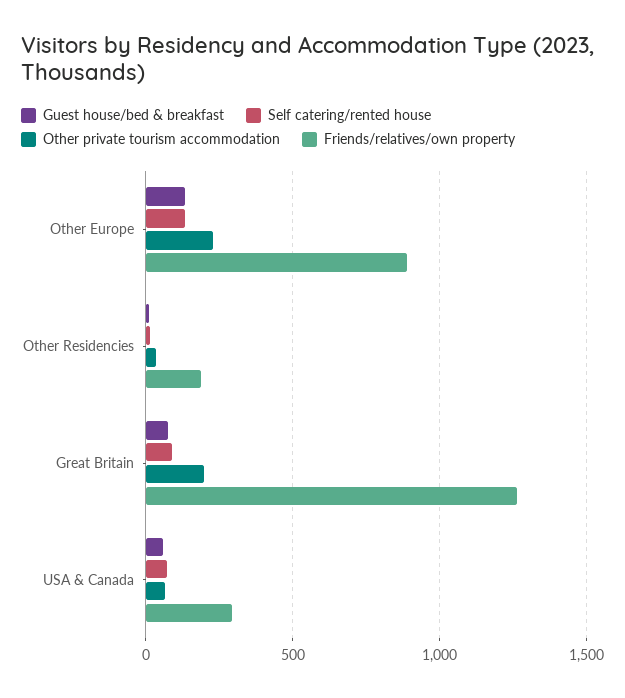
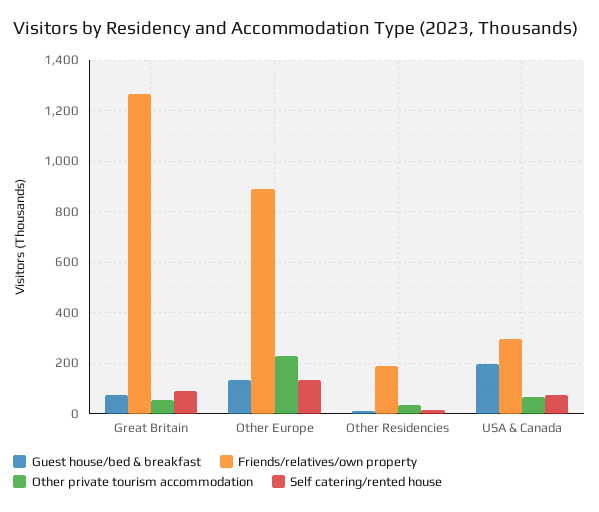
Other private tourism accommodation, Great Britain: 200 -> 50
Guest house/bed & breakfast, USA & Canada: 50 -> 200

